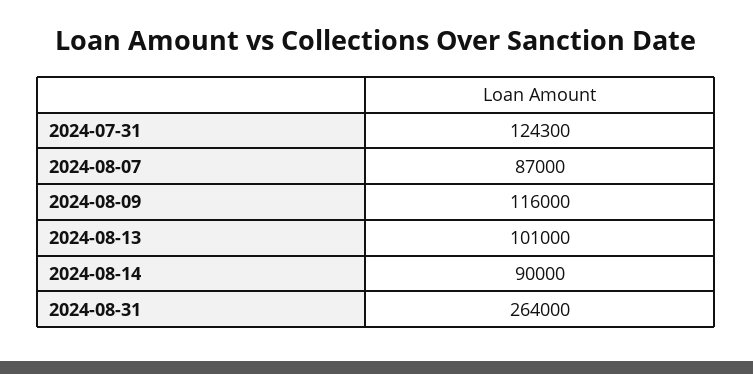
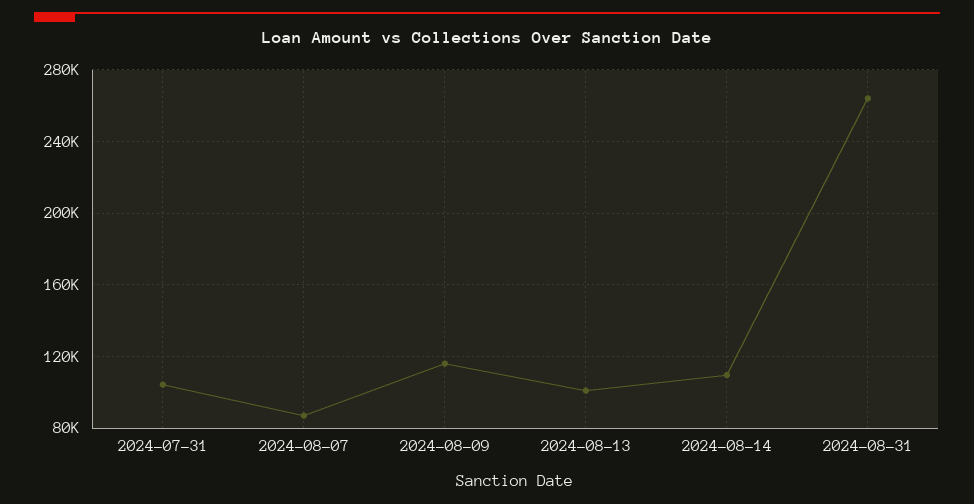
2024-07-31: 124300 -> 105000
2024-08-14: 90000 -> 110000

